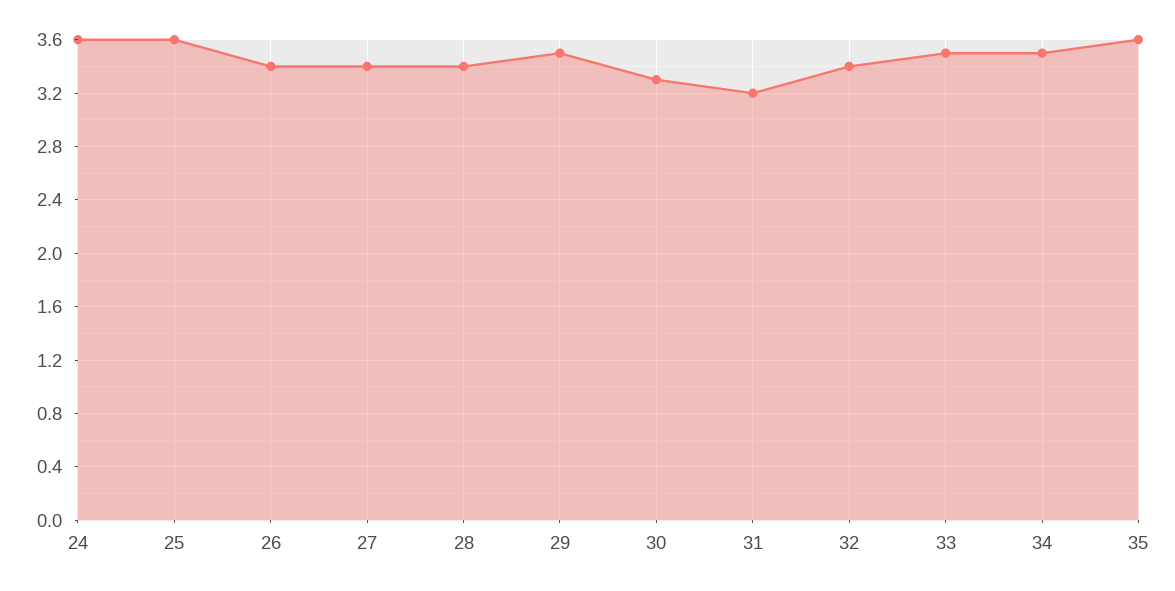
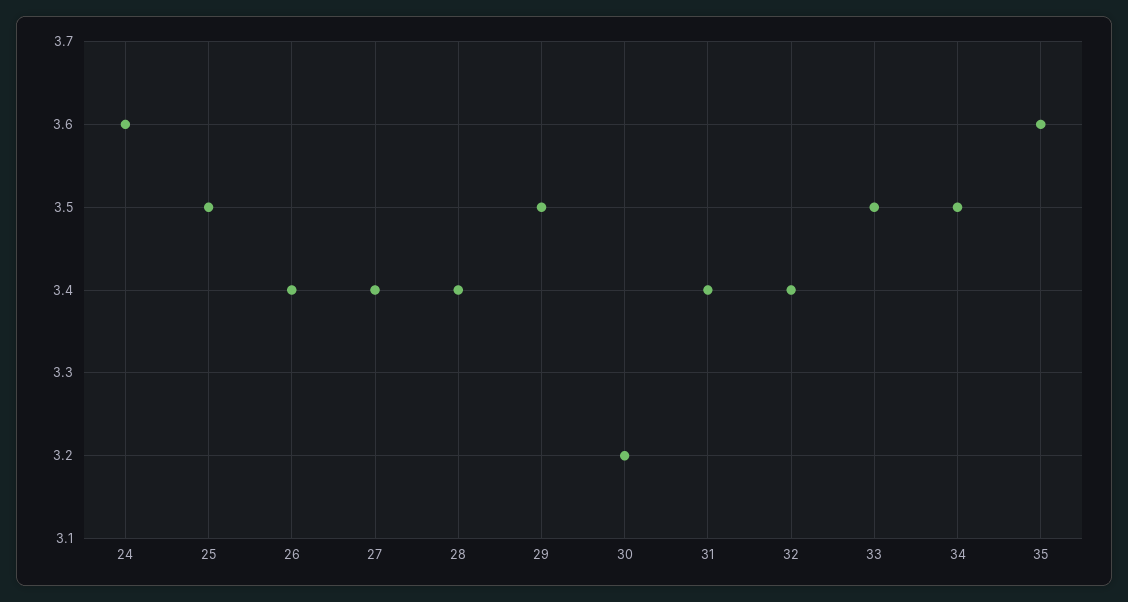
25: 3.6 -> 3.5
30: 3.3 -> 3.2
31: 3.2 -> 3.4

